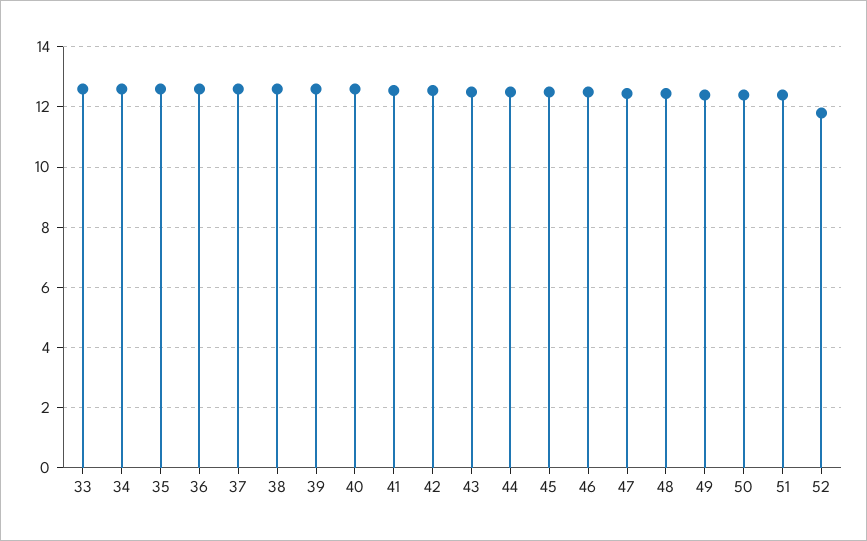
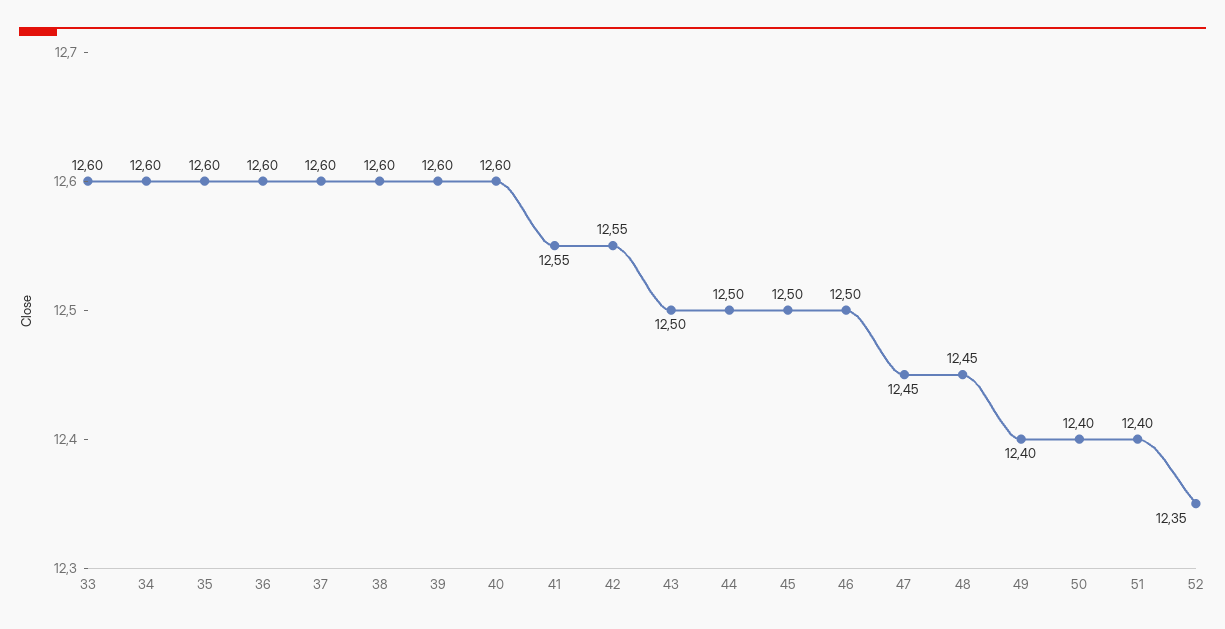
52: 11.8 -> 12.35

